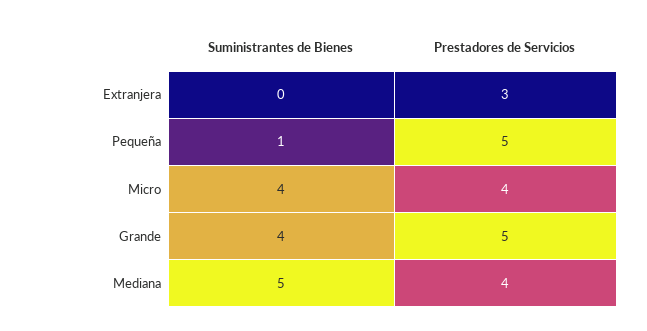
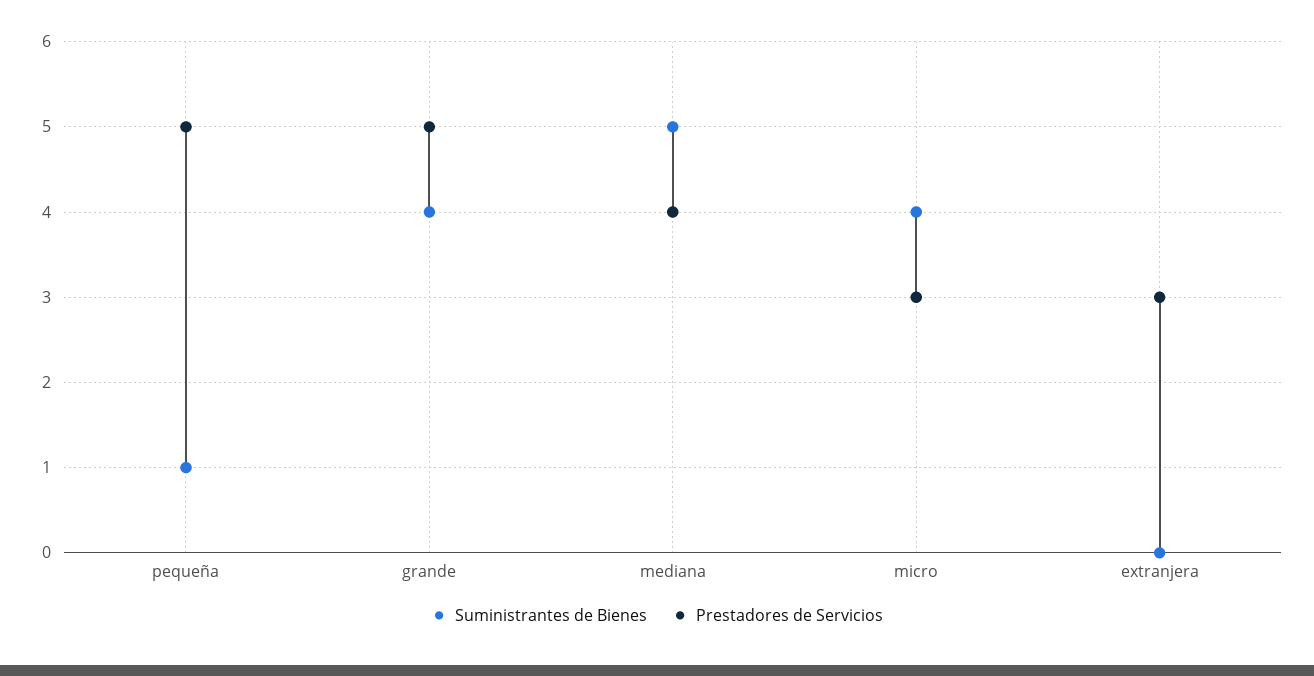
Prestadores de Servicios, Micro: 4 -> 3

